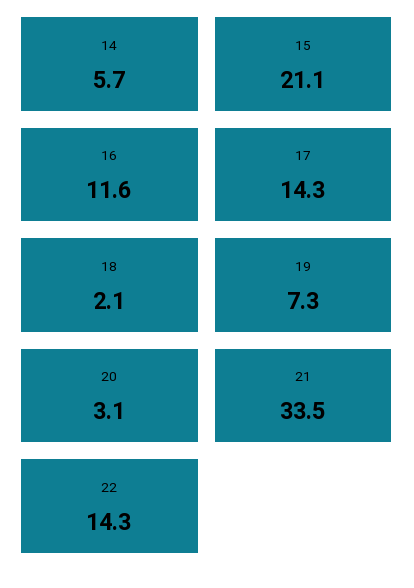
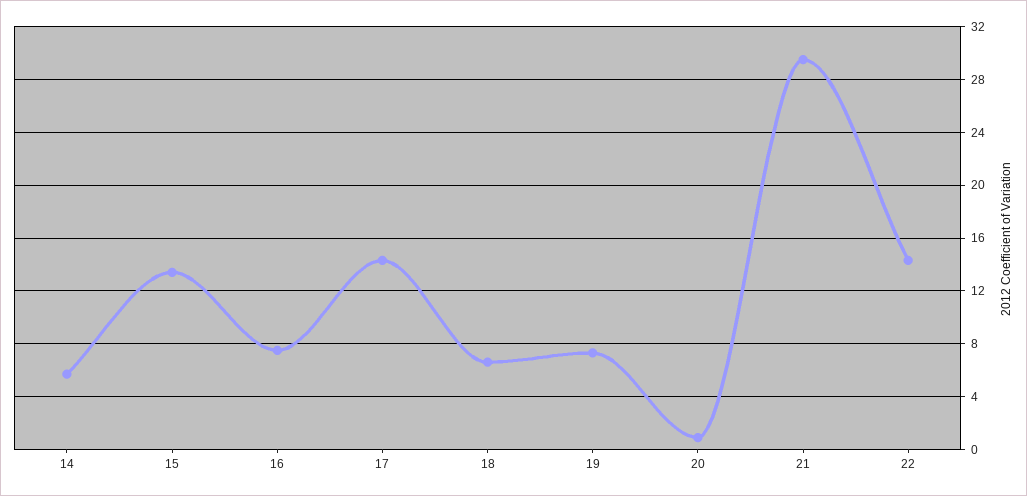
15: 21.1 -> 13.5
16: 11.6 -> 7.5
18: 2.1 -> 6.5
20: 3.1 -> 1
21: 33.5 -> 29.5

